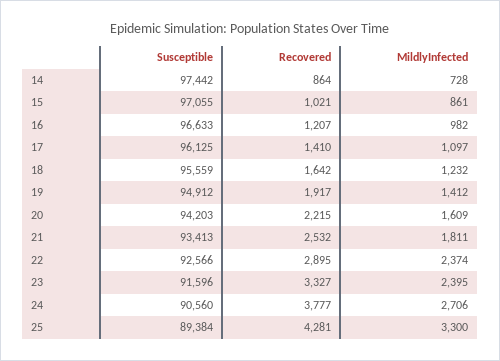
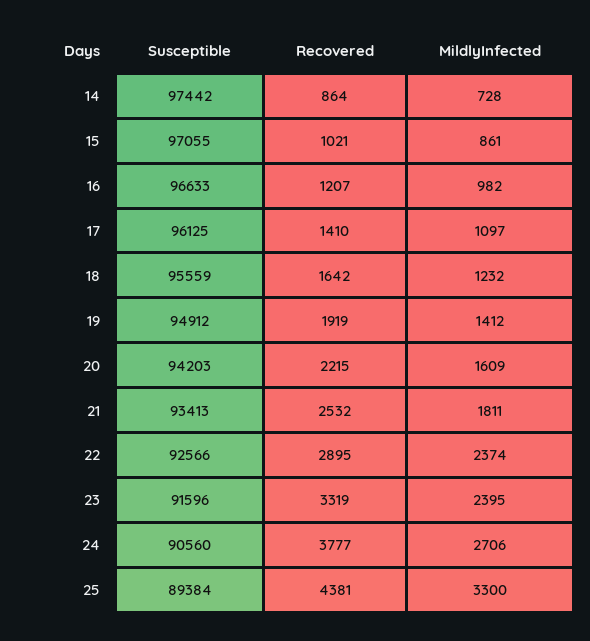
Recovered, 19: 1917 -> 1919
Recovered, 23: 3327 -> 3319
Recovered, 25: 4281 -> 4381

